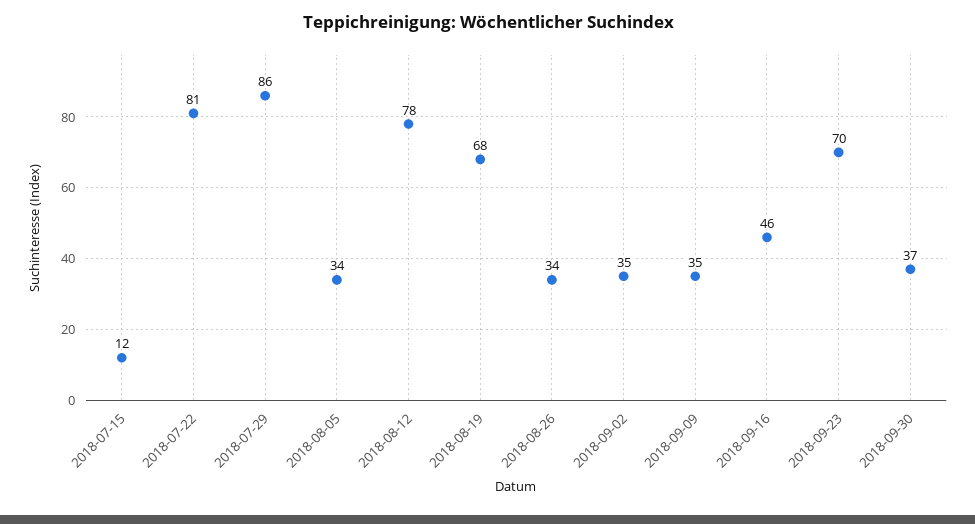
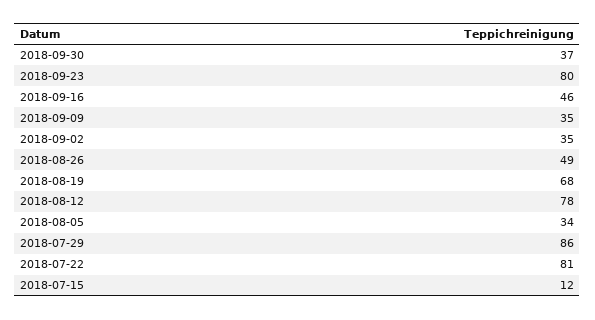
2018-08-26: 34 -> 49
2018-09-23: 70 -> 80

